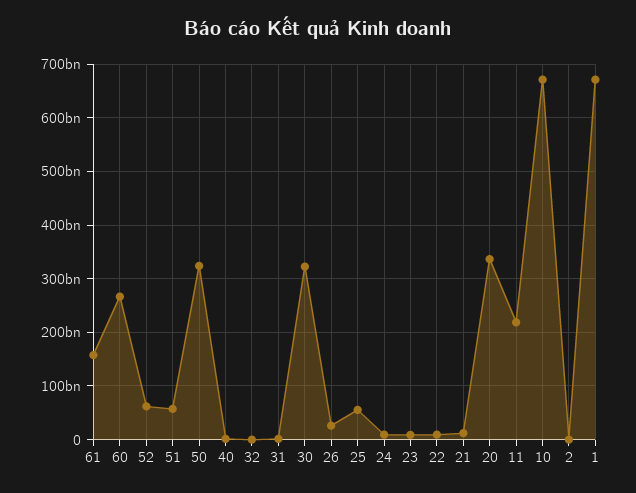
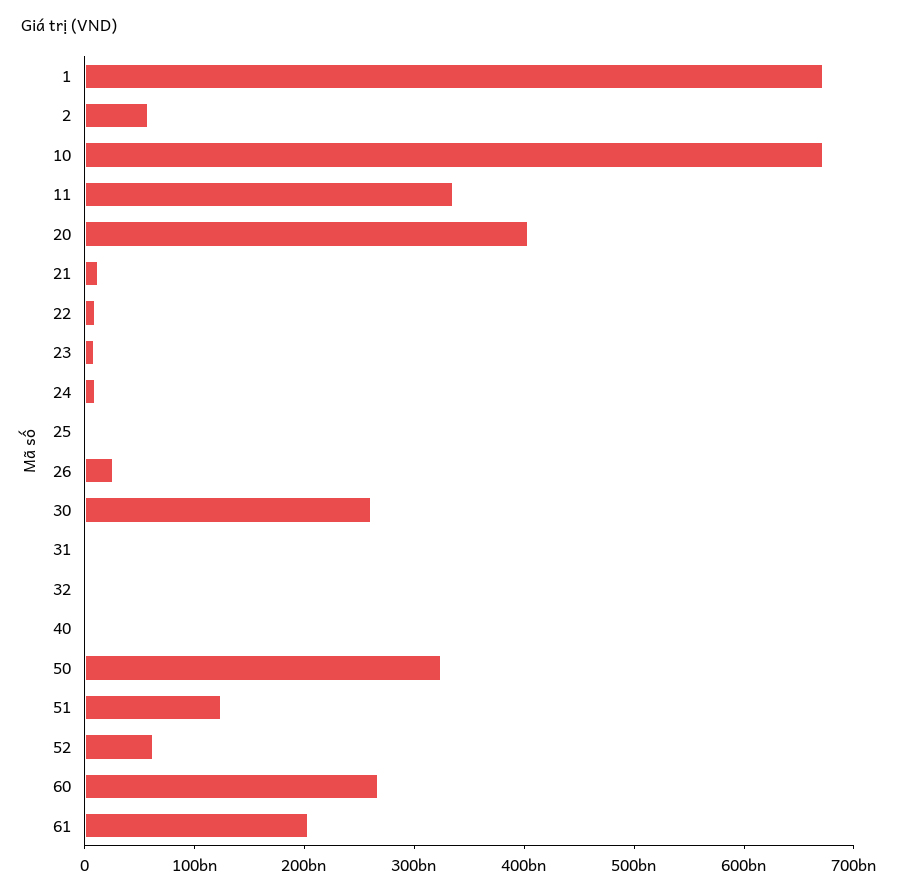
61: 160000000000 -> 200000000000
51: 60000000000 -> 120000000000
30: 320000000000 -> 260000000000
25: 60000000000 -> 0
20: 340000000000 -> 400000000000
11: 220000000000 -> 340000000000
2: 0 -> 60000000000

